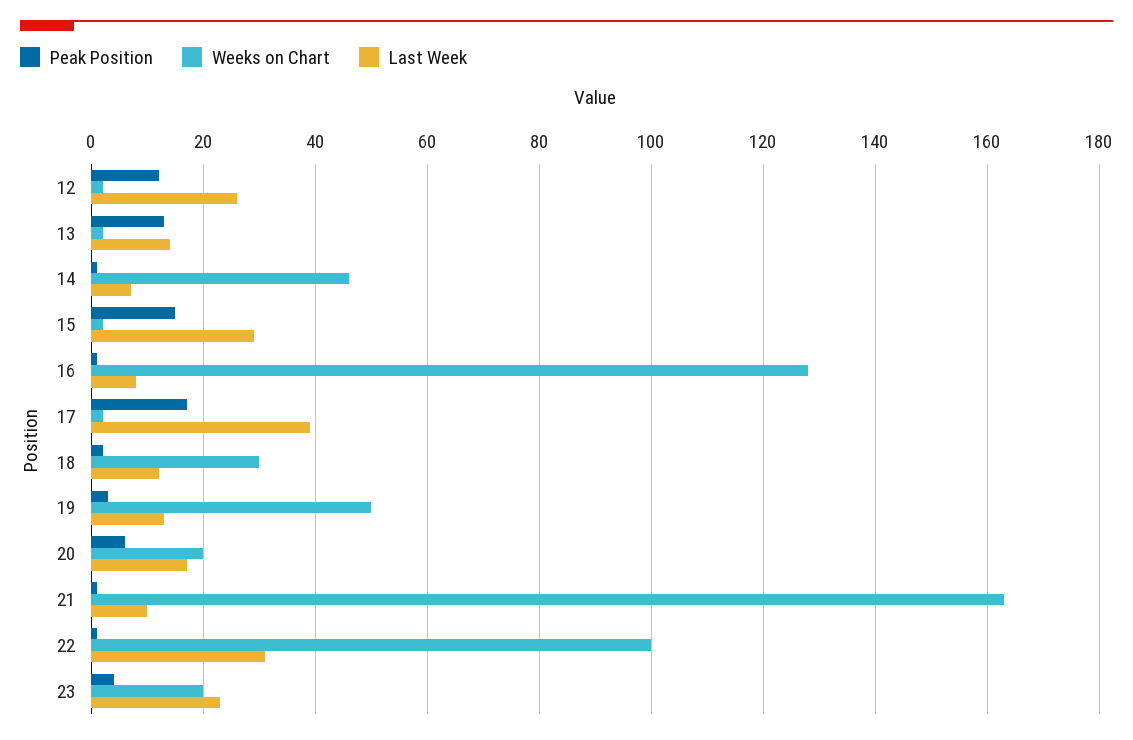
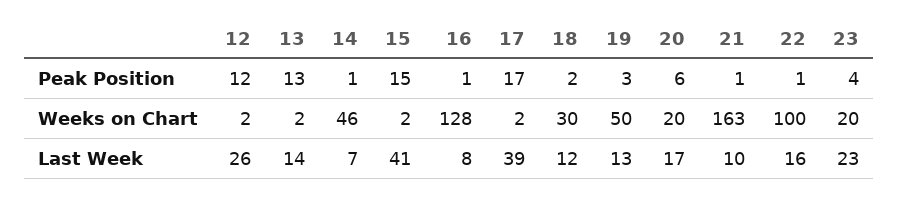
Last Week, 15: 30 -> 41
Last Week, 22: 30 -> 16

